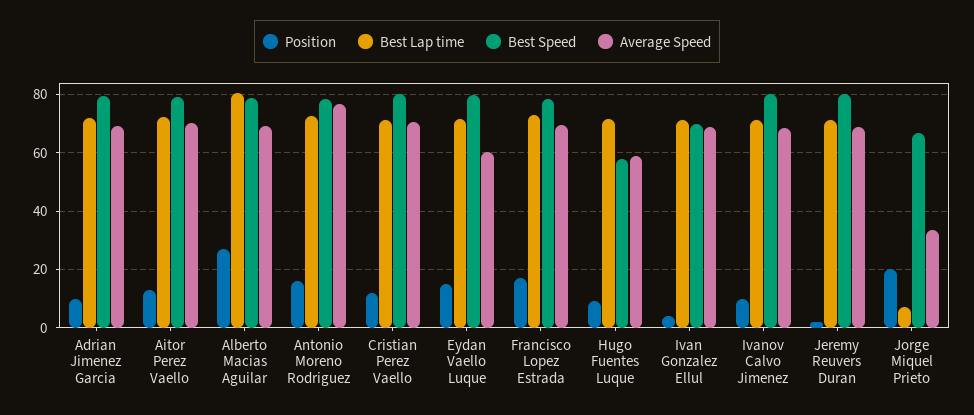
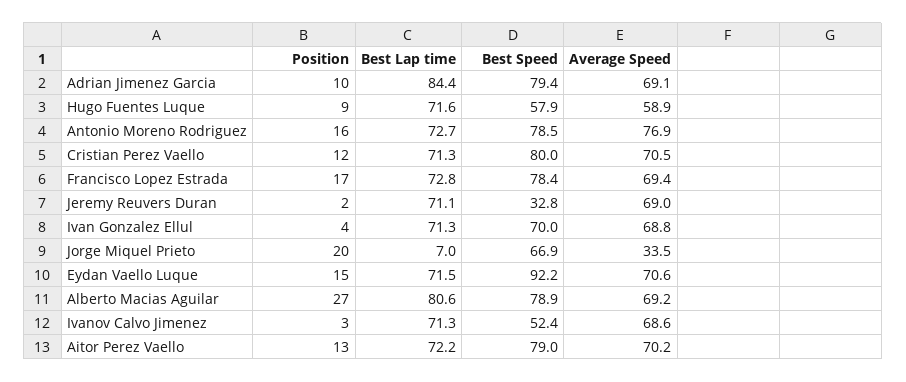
Best Lap time, Adrian Jimenez Garcia: 72.5 -> 84.4
Best Speed, Eydan Vaello Luque: 80 -> 92.2
Average Speed, Eydan Vaello Luque: 60 -> 70.6
Position, Ivanov Calvo Jimenez: 10 -> 3
Best Speed, Ivanov Calvo Jimenez: 80 -> 52.4
Best Speed, Jeremy Reuvers Duran: 80 -> 32.8

